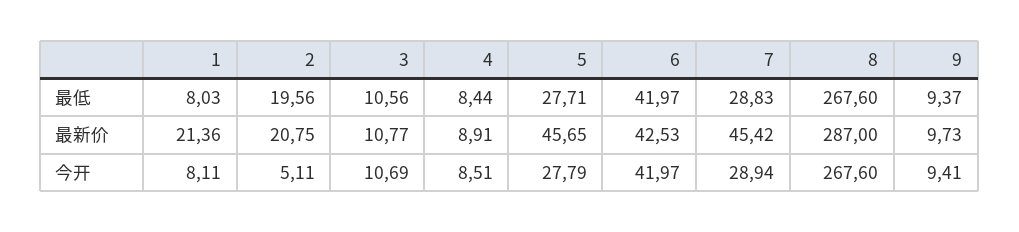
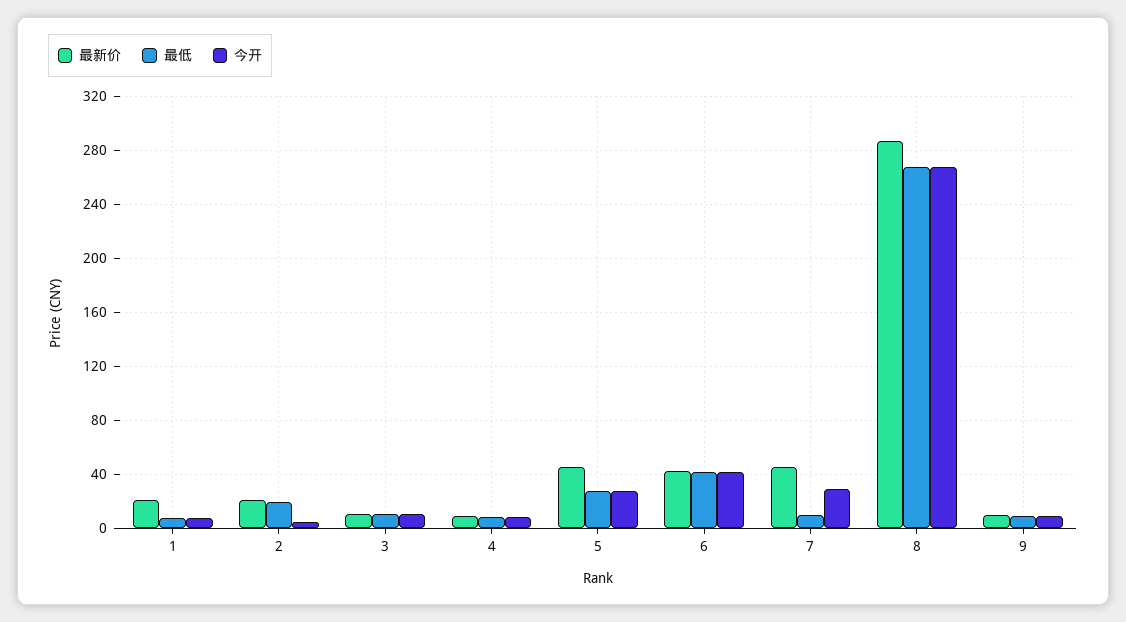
最低, 7: 28.83 -> 10

